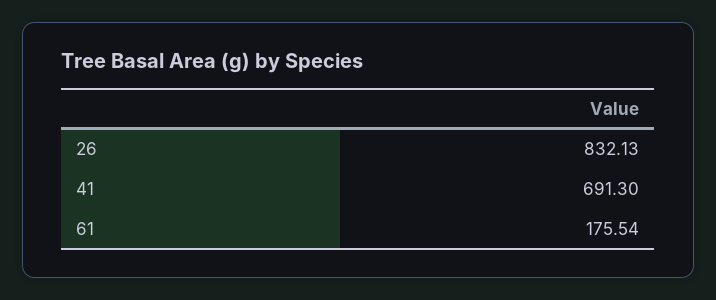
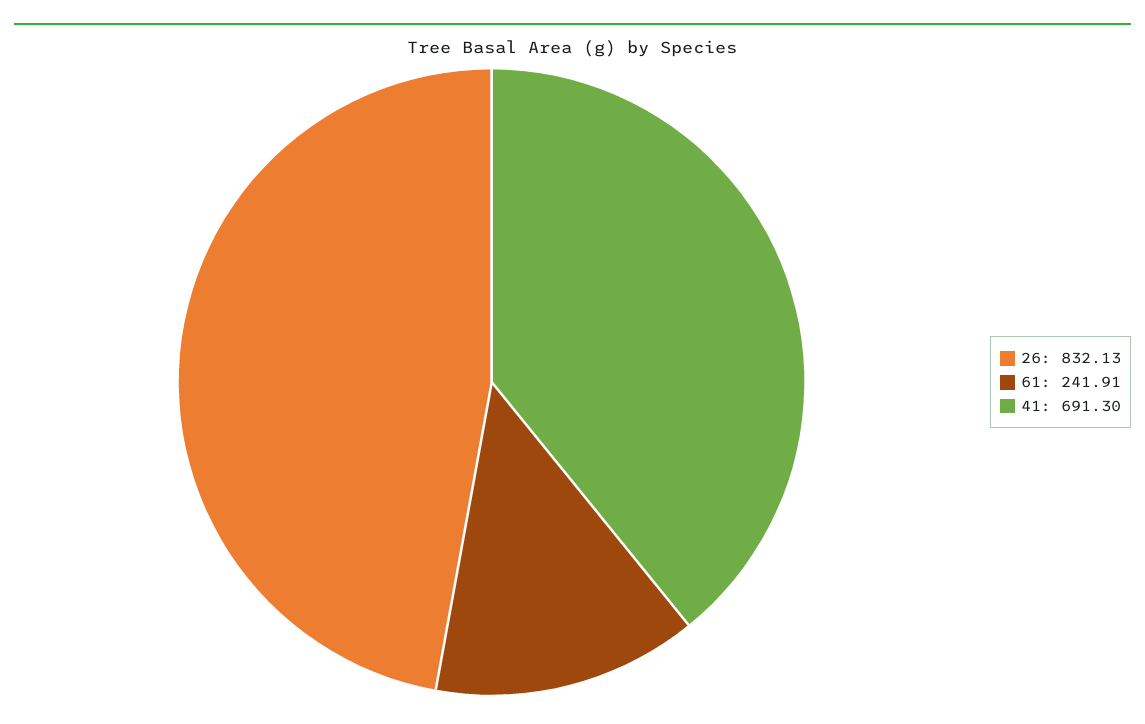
61: 175.54 -> 241.91

